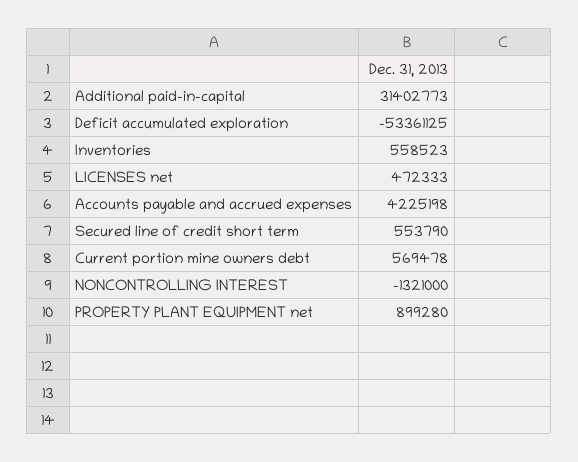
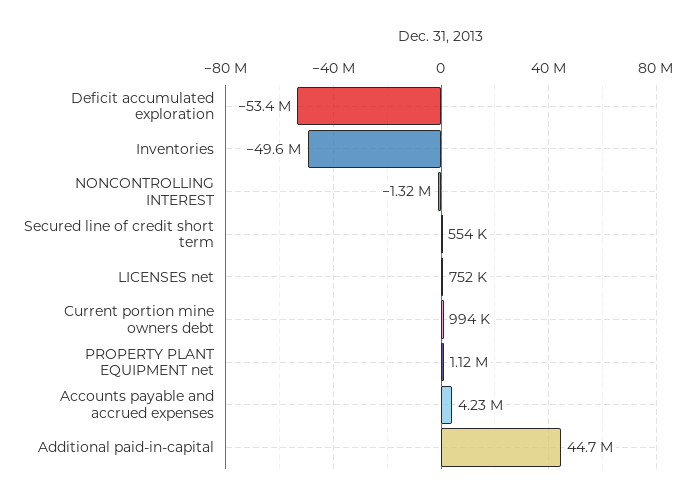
Additional paid-in-capital: 31402773 -> 44700000
Inventories: 558523 -> -49600000
LICENSES net: 472333 -> 752000
Current portion mine owners debt: 569478 -> 994000
PROPERTY PLANT EQUIPMENT net: 899280 -> 1120000

